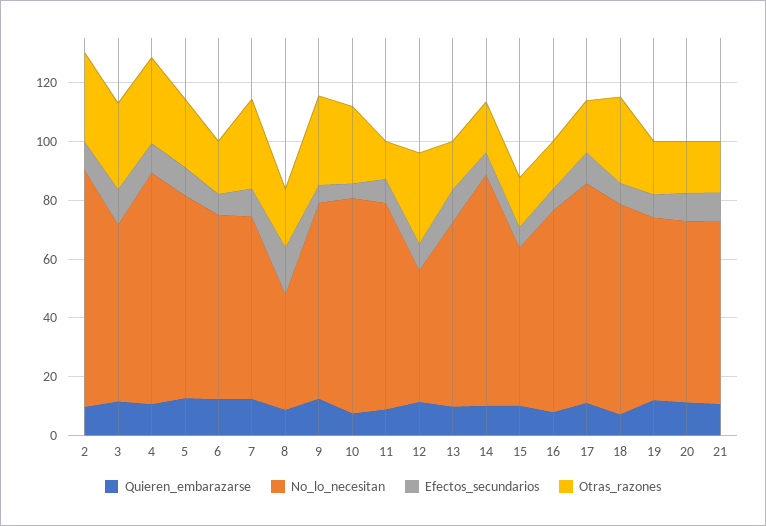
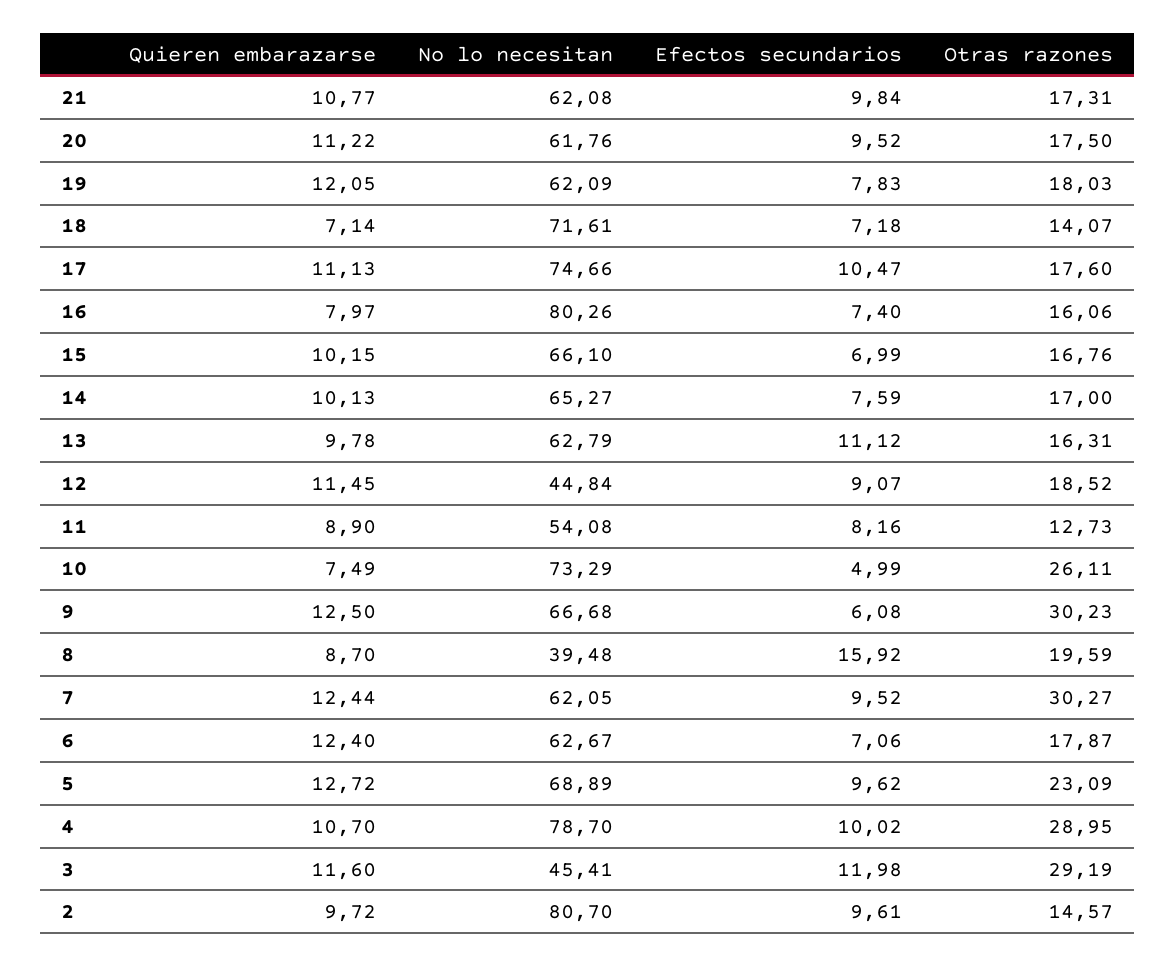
Otras_razones, 2: 30 -> 14.57
No_lo_necesitan, 3: 60 -> 45.41
No_lo_necesitan, 11: 70 -> 54.08
Otras_razones, 12: 30 -> 18.52
No_lo_necesitan, 14: 80 -> 65.27
No_lo_necesitan, 15: 55 -> 66.1
No_lo_necesitan, 16: 70 -> 80.26
Otras_razones, 18: 30 -> 14.07

